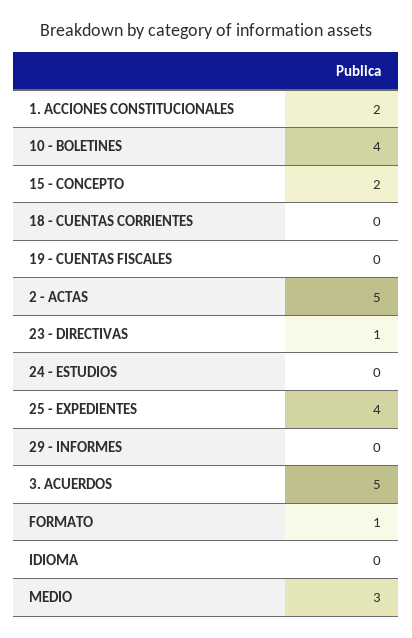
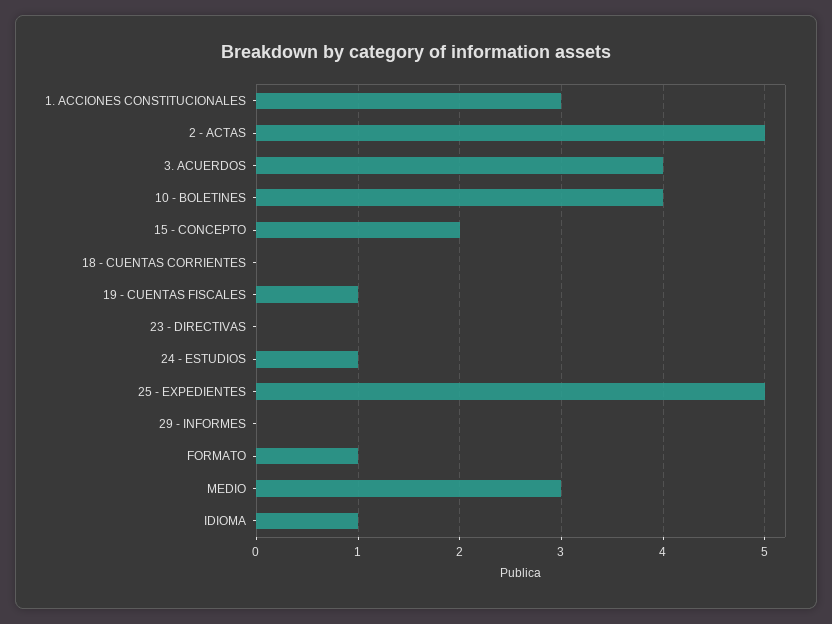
1. ACCIONES CONSTITUCIONALES: 2 -> 3
19 - CUENTAS FISCALES: 0 -> 1
23 - DIRECTIVAS: 1 -> 0
24 - ESTUDIOS: 0 -> 1
25 - EXPEDIENTES: 4 -> 5
3. ACUERDOS: 5 -> 4
IDIOMA: 0 -> 1

